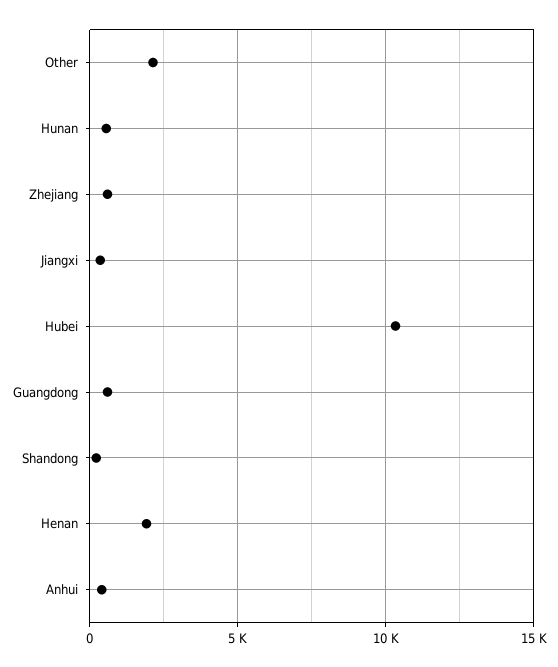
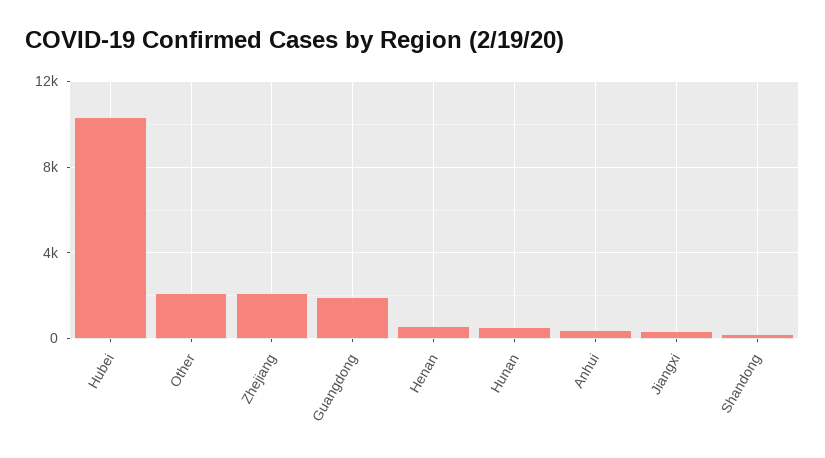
Zhejiang: 500 -> 2000
Guangdong: 500 -> 2000
Henan: 2000 -> 500

